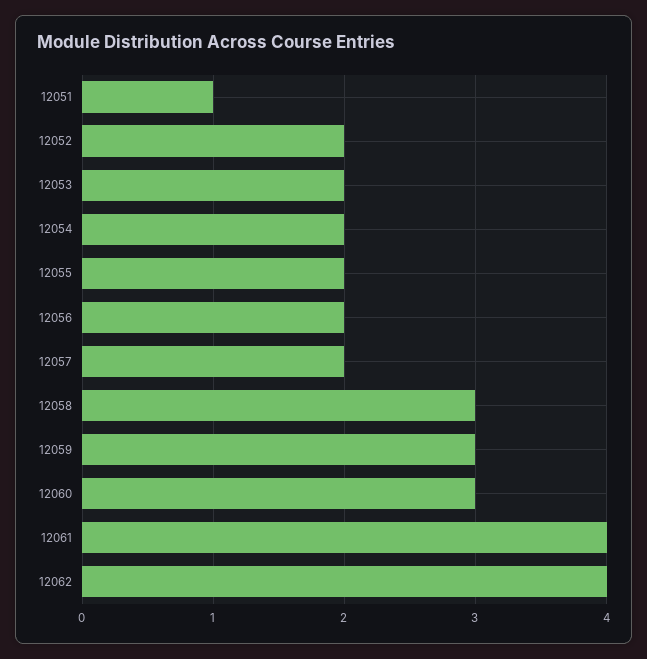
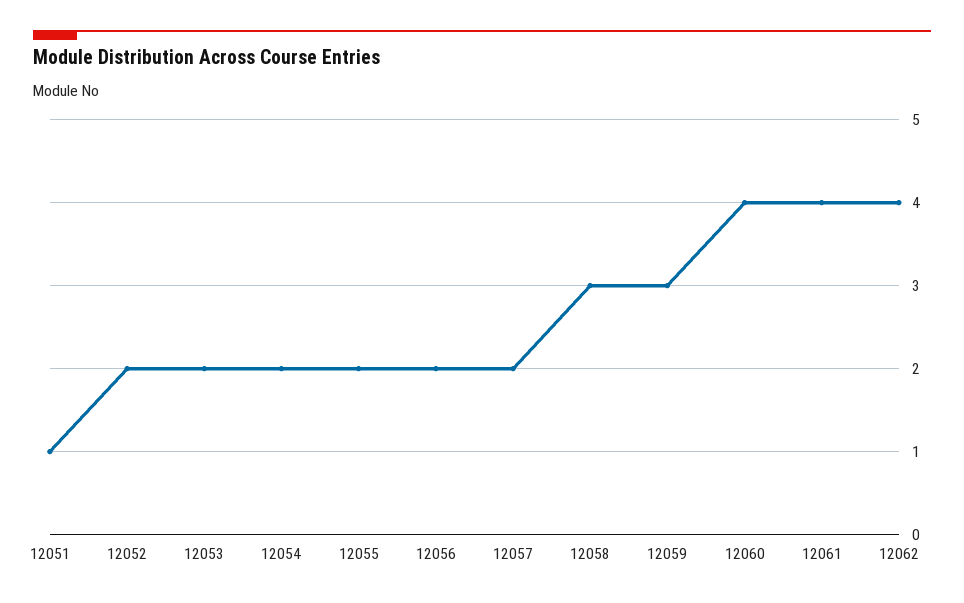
12060: 3 -> 4

